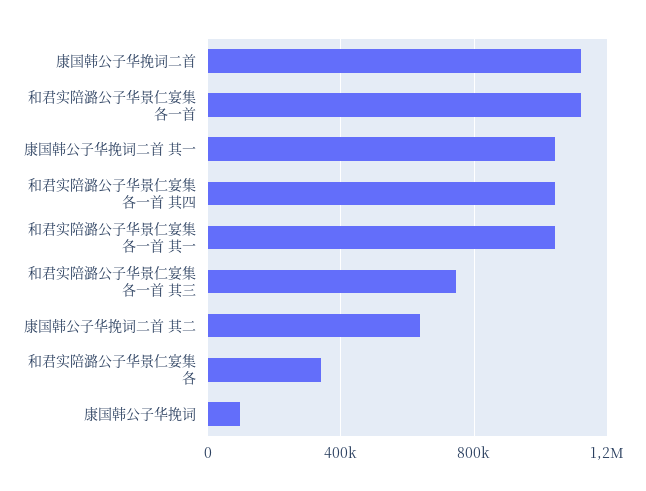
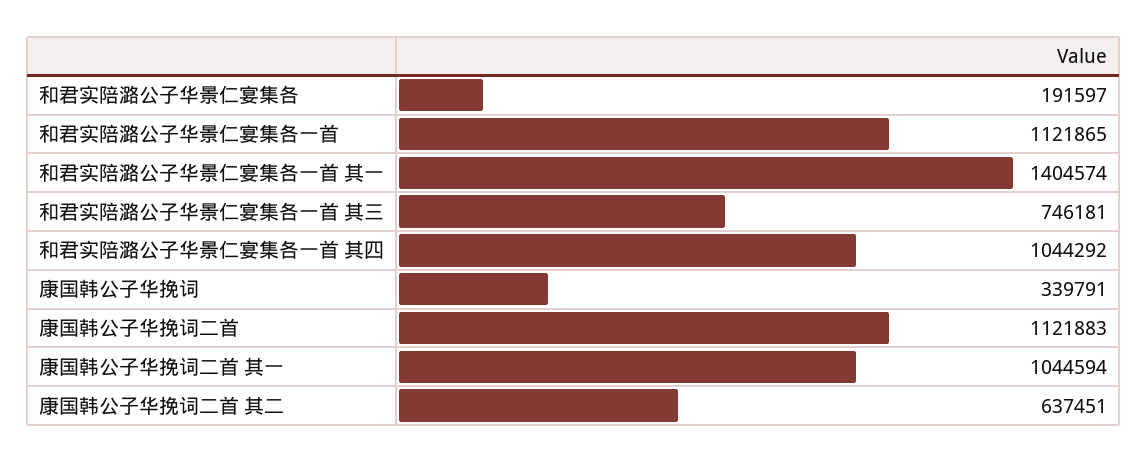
和君实陪潞公子华景仁宴集各一首 其一: 1050000 -> 1404574
和君实陪潞公子华景仁宴集各: 350000 -> 191597
康国韩公子华挽词: 100000 -> 339791

